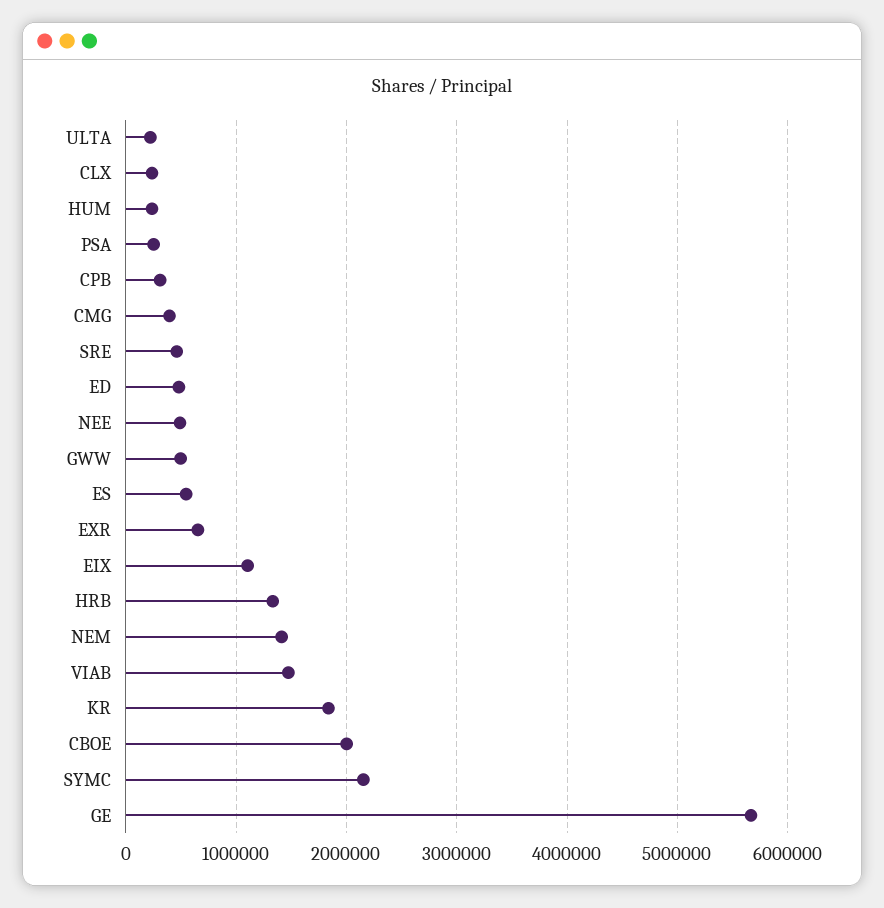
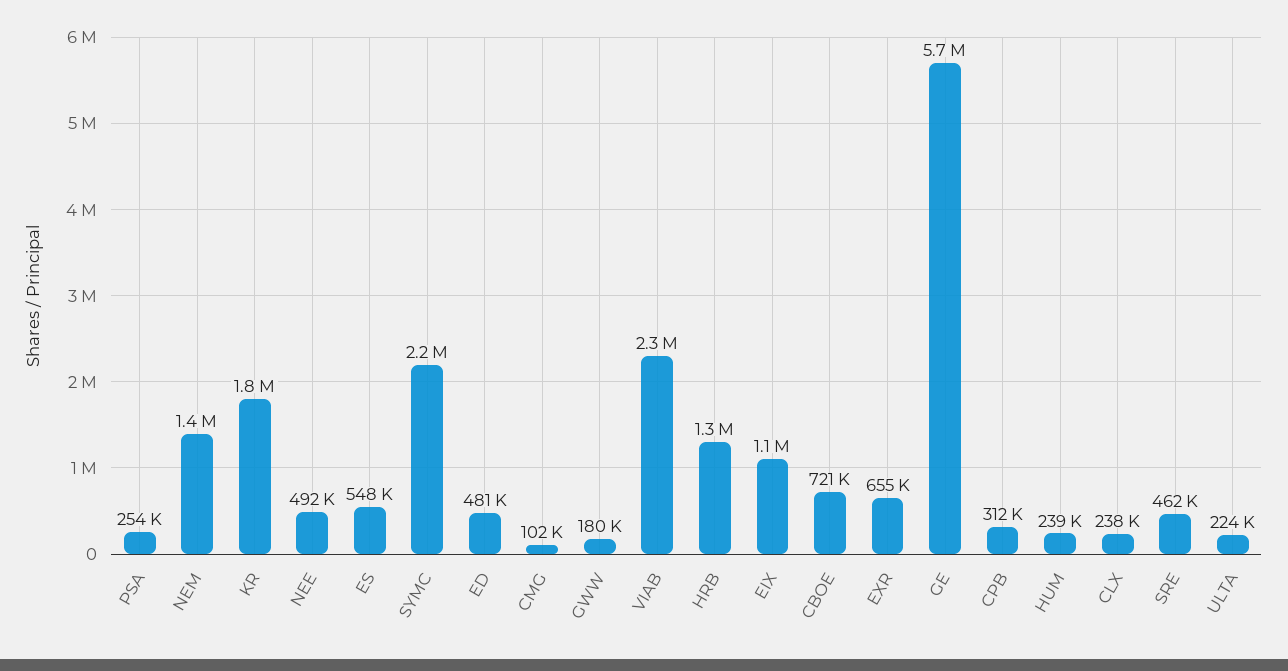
CMG: 400000 -> 102000
GWW: 500000 -> 180000
VIAB: 1500000 -> 2300000
CBOE: 2000000 -> 721000

